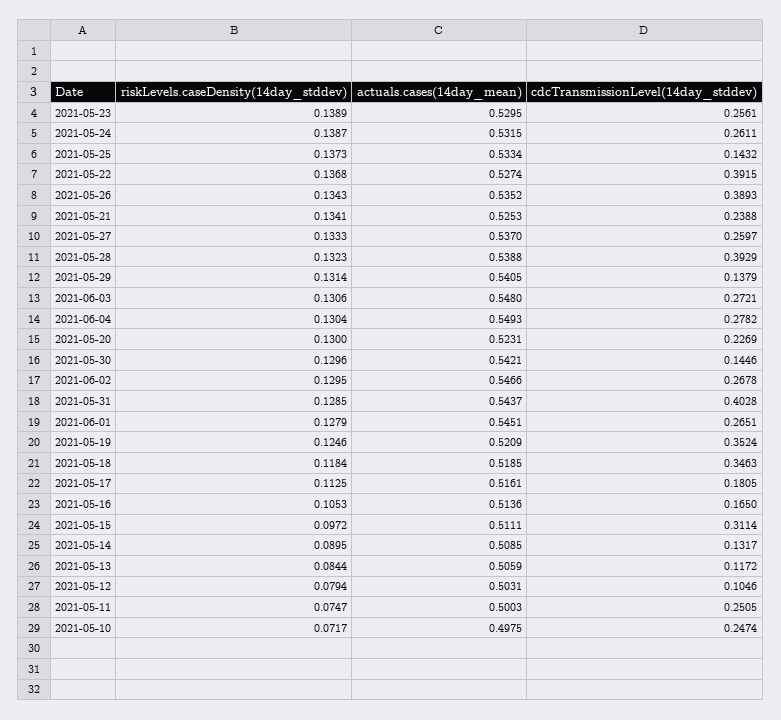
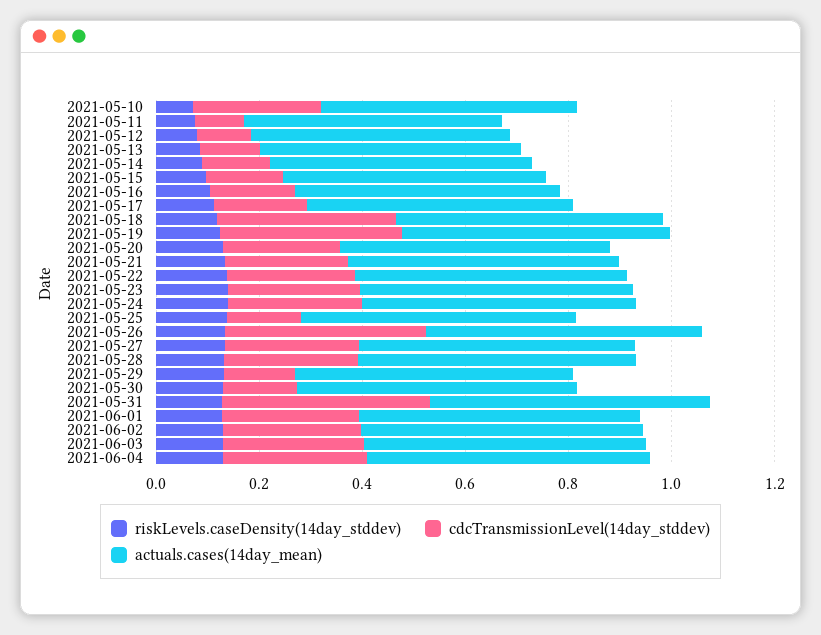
cdcTransmissionLevel(14day_stddev), 2021-05-22: 0.3915 -> 0.25
cdcTransmissionLevel(14day_stddev), 2021-05-28: 0.3929 -> 0.25
cdcTransmissionLevel(14day_stddev), 2021-05-15: 0.3114 -> 0.15
cdcTransmissionLevel(14day_stddev), 2021-05-11: 0.2505 -> 0.1

